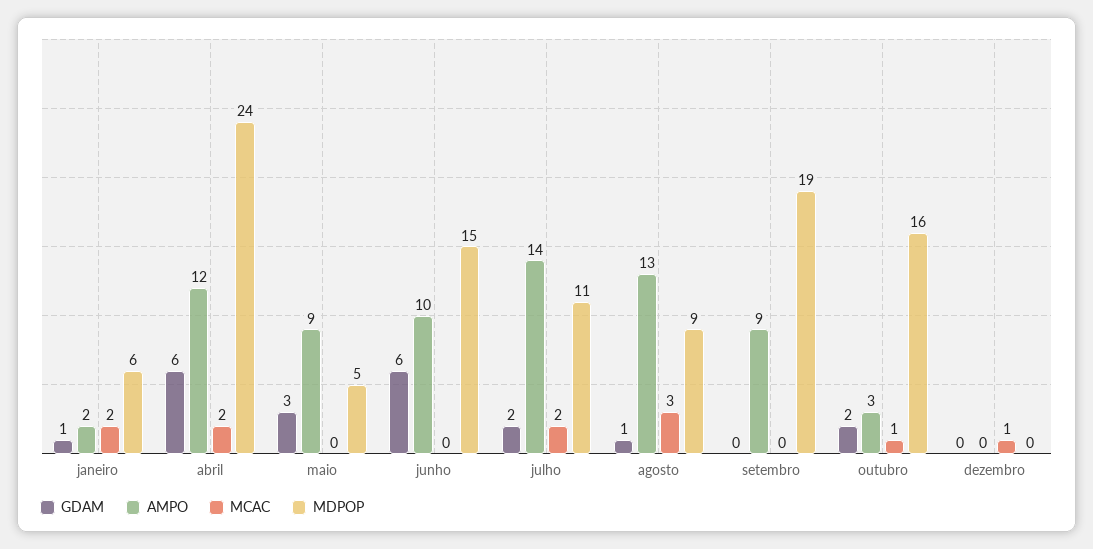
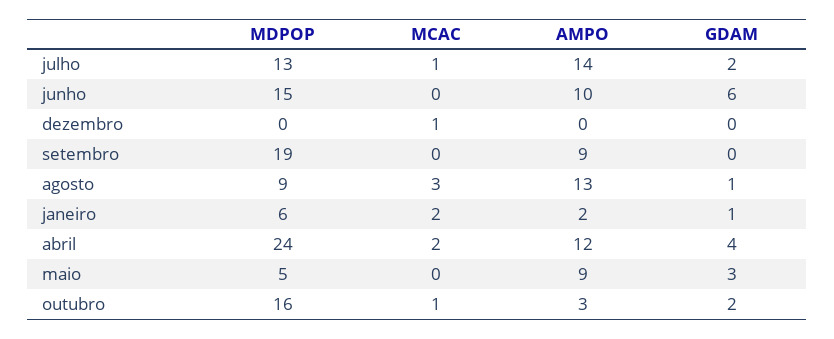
GDAM, abril: 6 -> 4
MCAC, julho: 2 -> 1
MDPOP, julho: 11 -> 13

